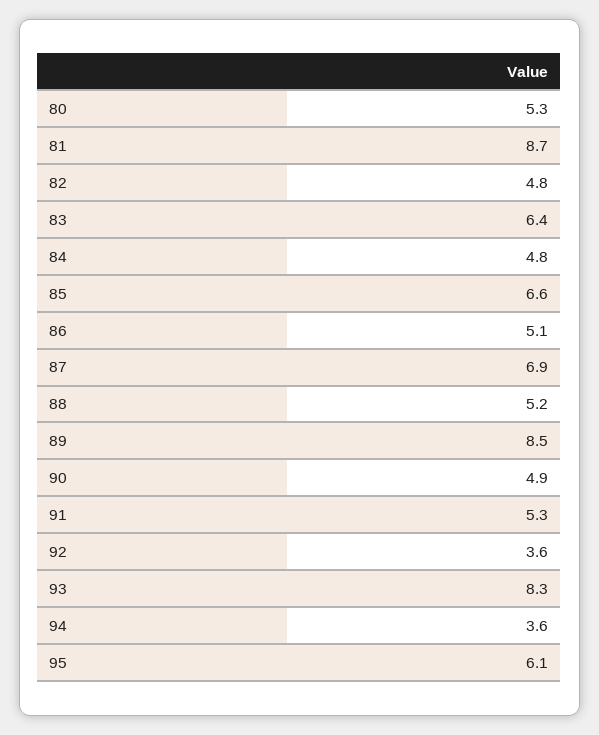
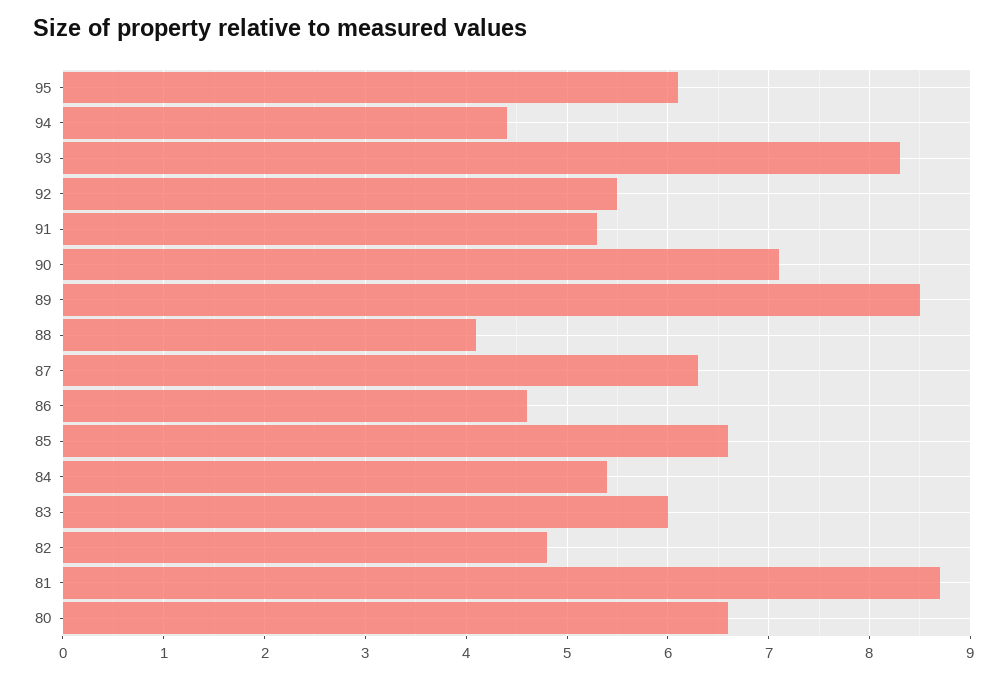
80: 5.3 -> 6.6
83: 6.4 -> 6
84: 4.8 -> 5.4
86: 5.1 -> 4.6
87: 6.9 -> 6.3
88: 5.2 -> 4.1
90: 4.9 -> 7.1
92: 3.6 -> 5.5
94: 3.6 -> 4.4

